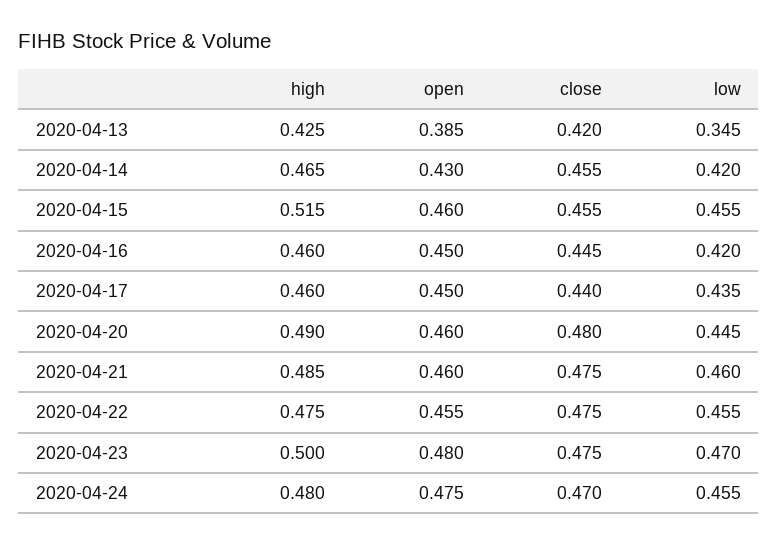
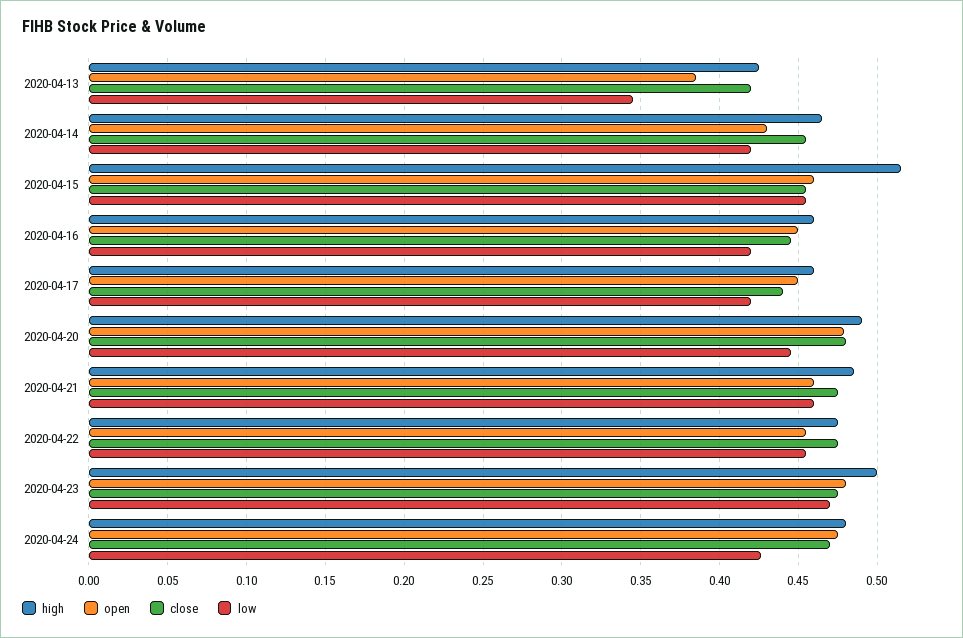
low, 2020-04-17: 0.435 -> 0.42
open, 2020-04-20: 0.46 -> 0.48
low, 2020-04-24: 0.455 -> 0.425

